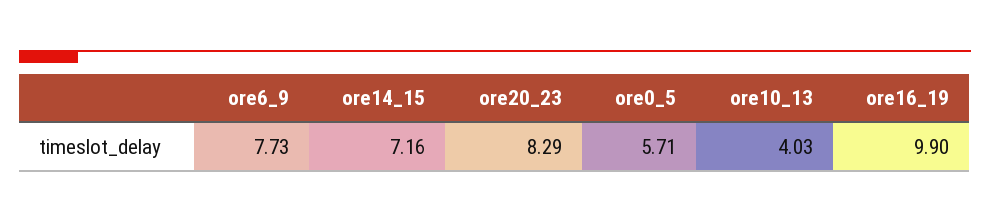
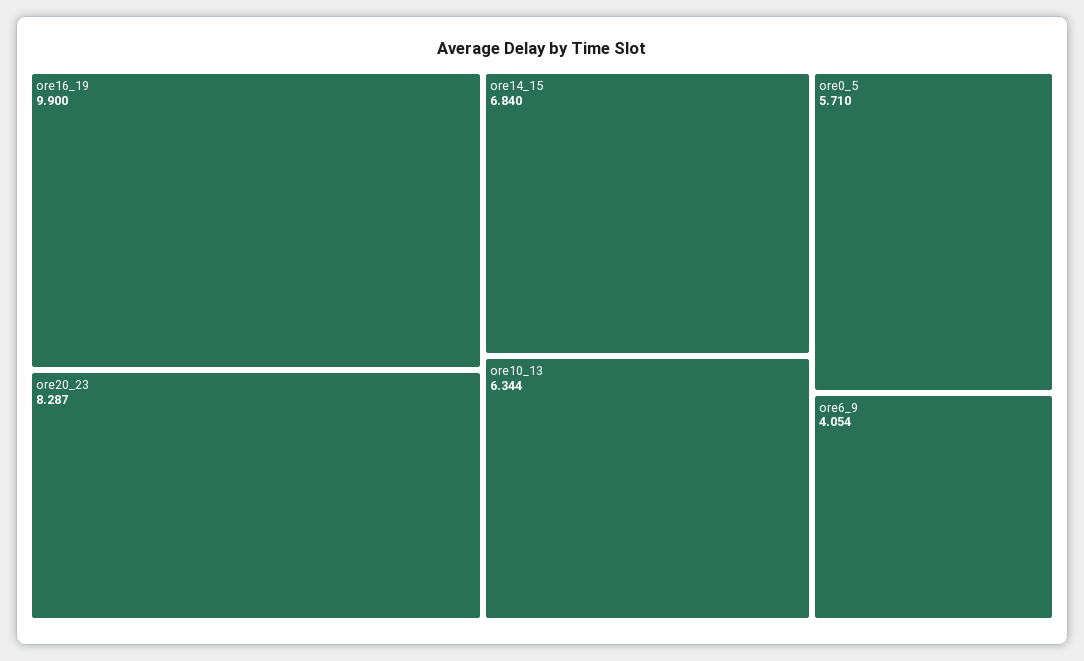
ore6_9: 7.73 -> 4.054
ore14_15: 7.16 -> 6.84
ore10_13: 4.03 -> 6.344

